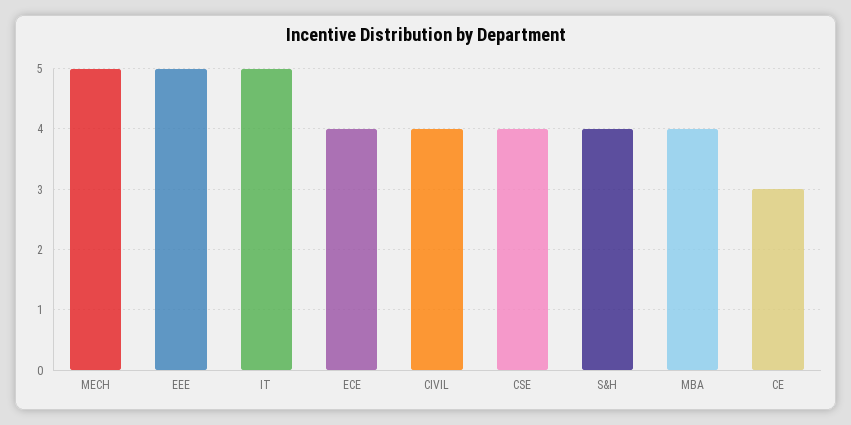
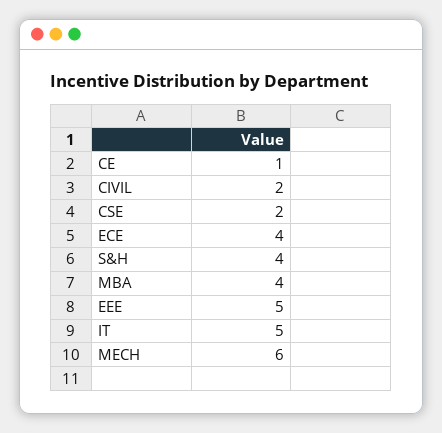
MECH: 5 -> 6
CIVIL: 4 -> 2
CSE: 4 -> 2
CE: 3 -> 1

